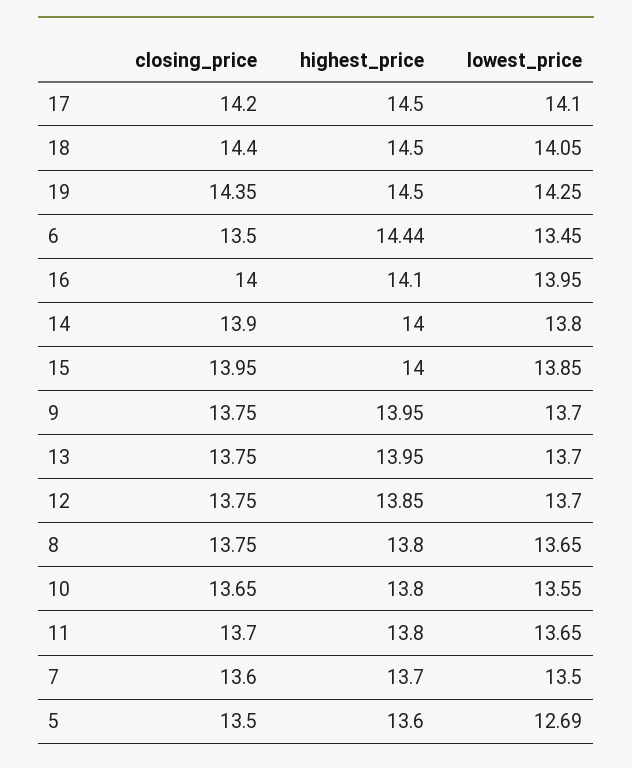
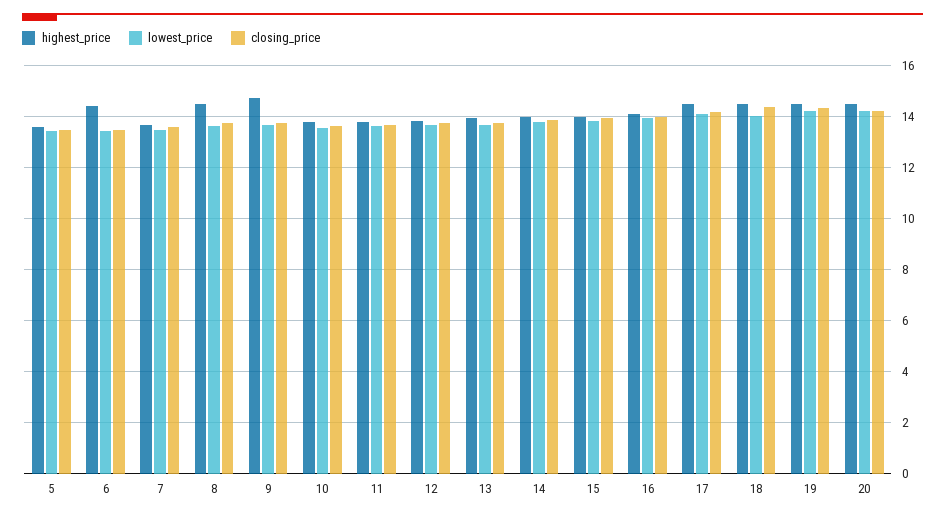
highest_price, 9: 13.95 -> 14.75
highest_price, 8: 13.8 -> 14.5
lowest_price, 5: 12.69 -> 13.5
highest_price, 20: none -> 14.5
lowest_price, 20: none -> 14.25
closing_price, 20: none -> 14.25

